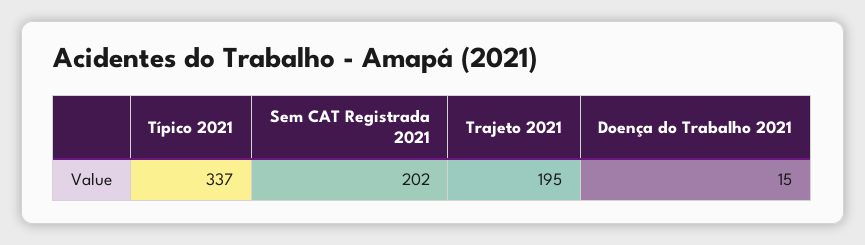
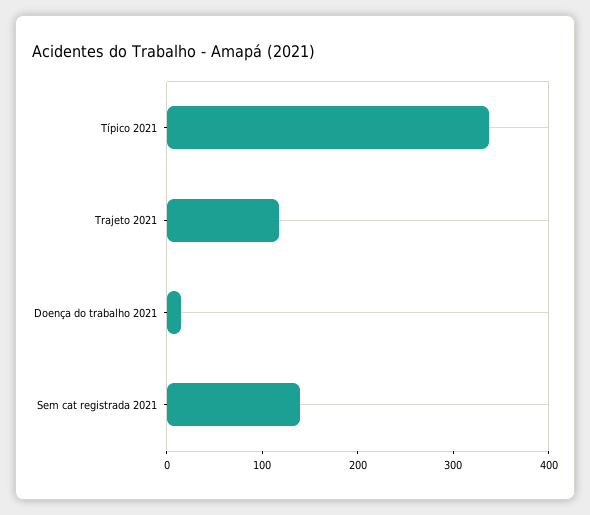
Sem CAT Registrada 2021: 202 -> 140
Trajeto 2021: 195 -> 120

